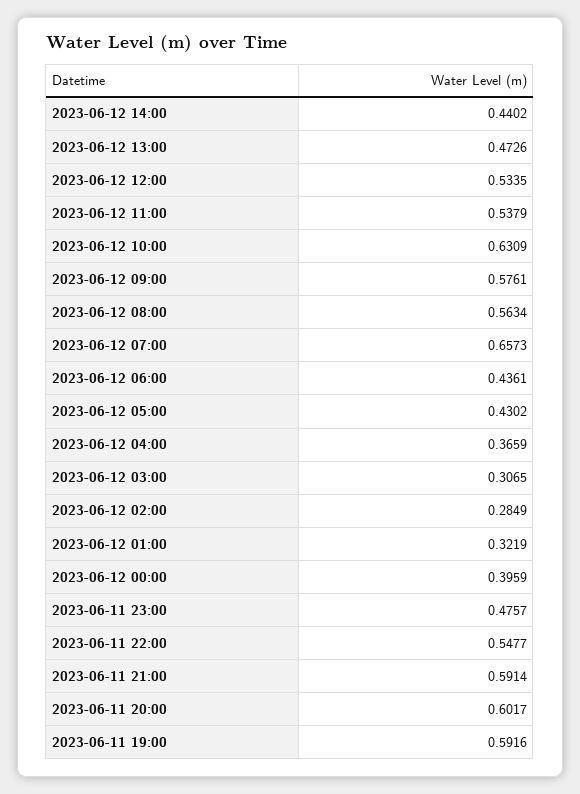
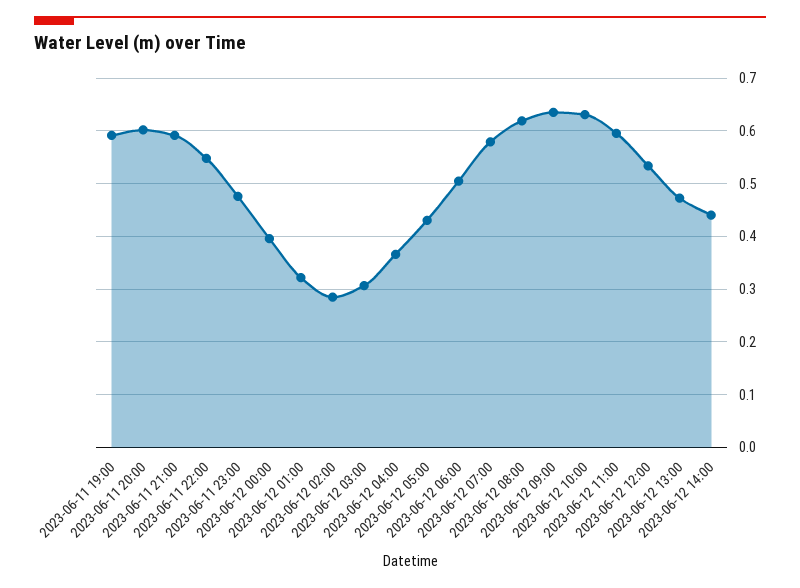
2023-06-12 11:00: 0.5379 -> 0.6
2023-06-12 09:00: 0.5761 -> 0.64
2023-06-12 08:00: 0.5634 -> 0.62
2023-06-12 07:00: 0.6573 -> 0.58
2023-06-12 06:00: 0.4361 -> 0.5

